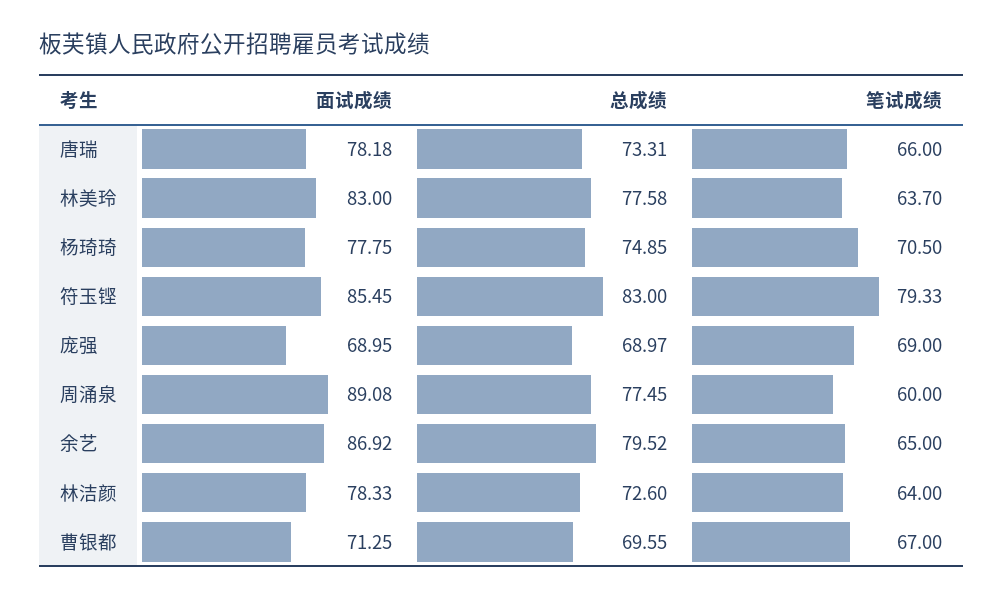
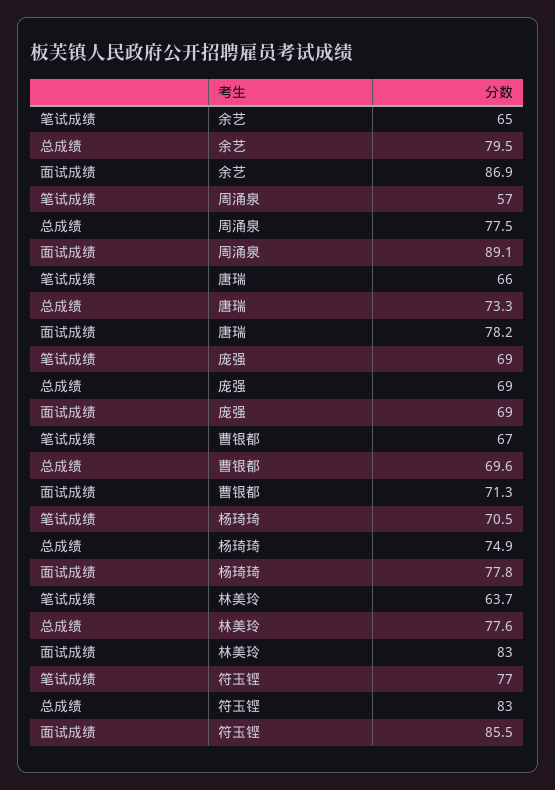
笔试成绩, 符玉铿: 79.33 -> 77
笔试成绩, 周涌泉: 60 -> 57
面试成绩, 林洁颜: 78.33 -> none
总成绩, 林洁颜: 72.6 -> none
笔试成绩, 林洁颜: 64 -> none

